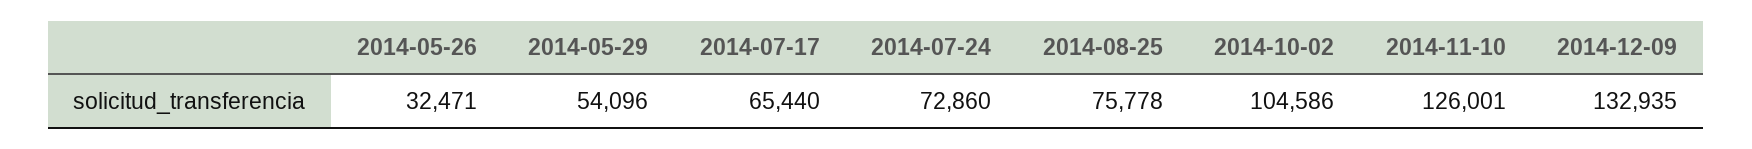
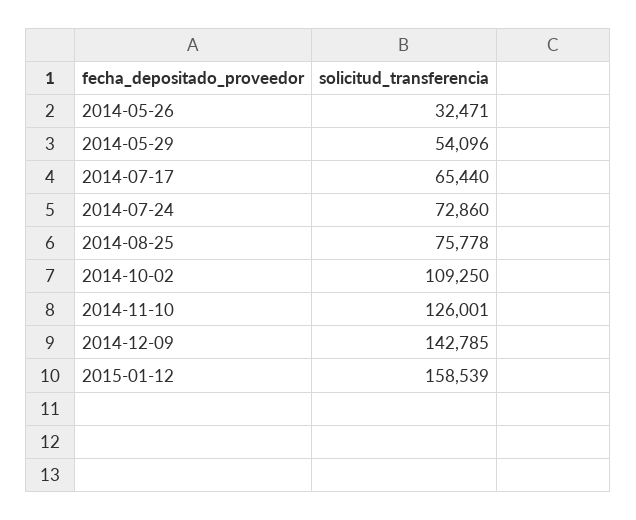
2014-10-02: 104586 -> 109250
2014-12-09: 132935 -> 142785
2015-01-12: none -> 158539

